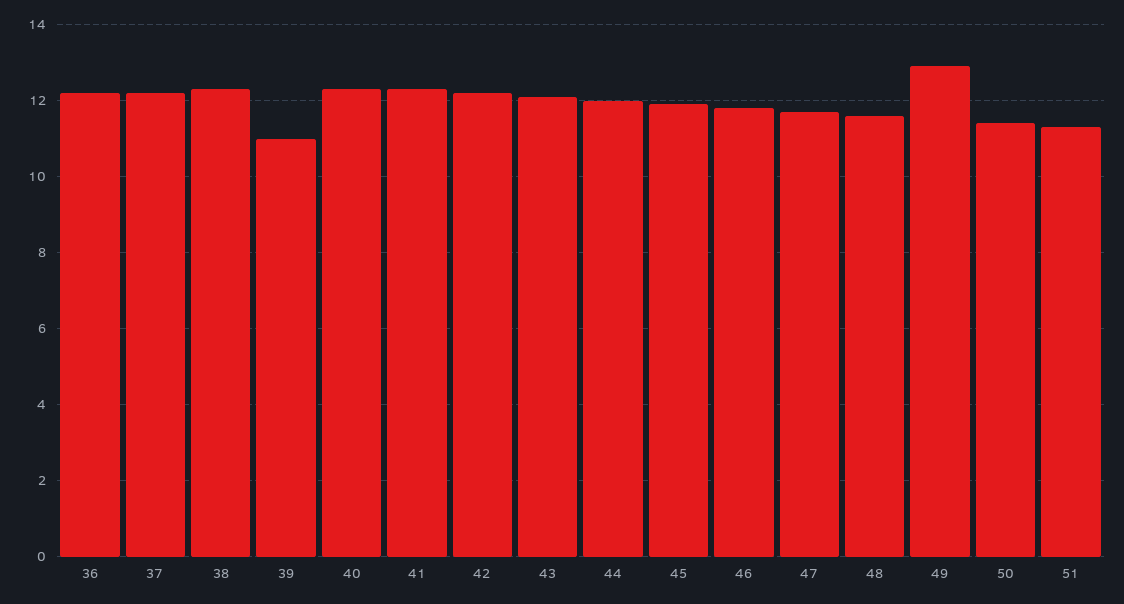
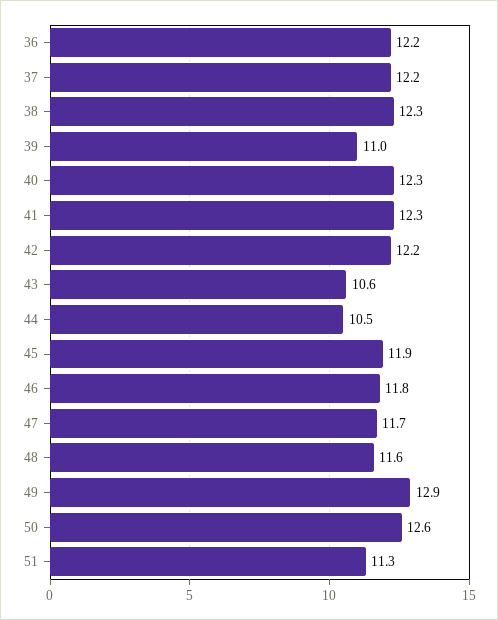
43: 12 -> 10.6
44: 12 -> 10.5
50: 11.5 -> 12.6

